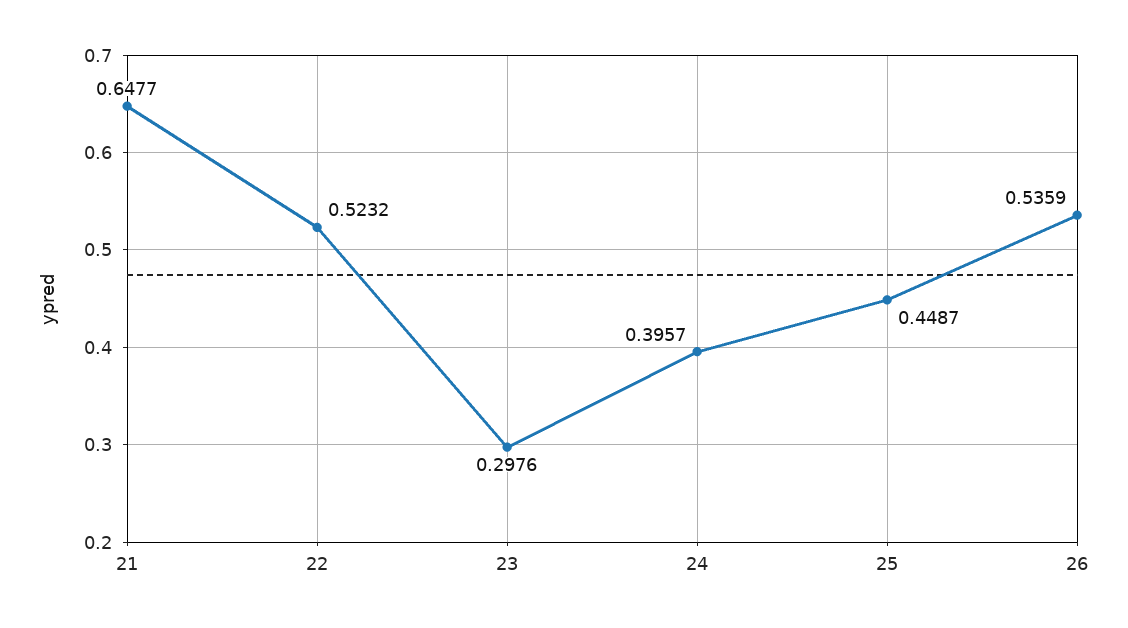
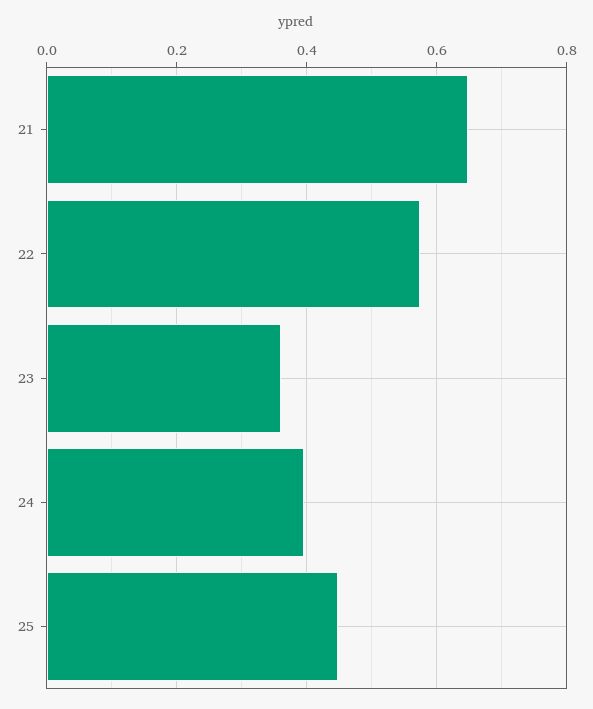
22: 0.5232 -> 0.58
23: 0.2976 -> 0.36
26: 0.5359 -> none

